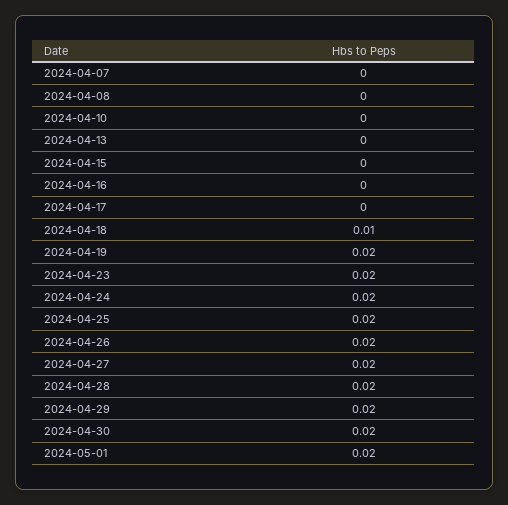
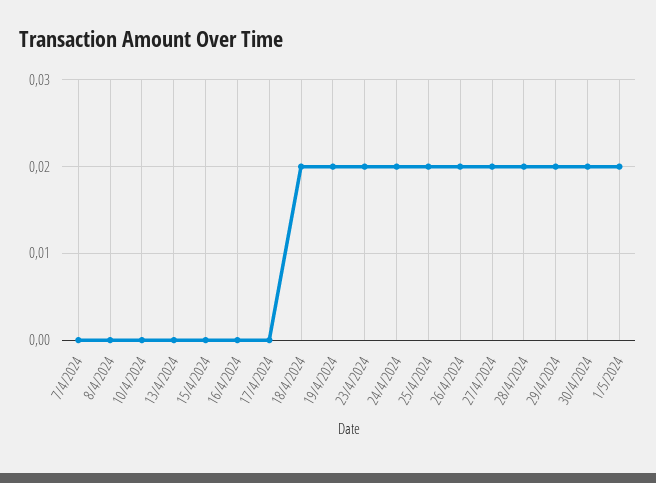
2024-04-18: 0.01 -> 0.02

